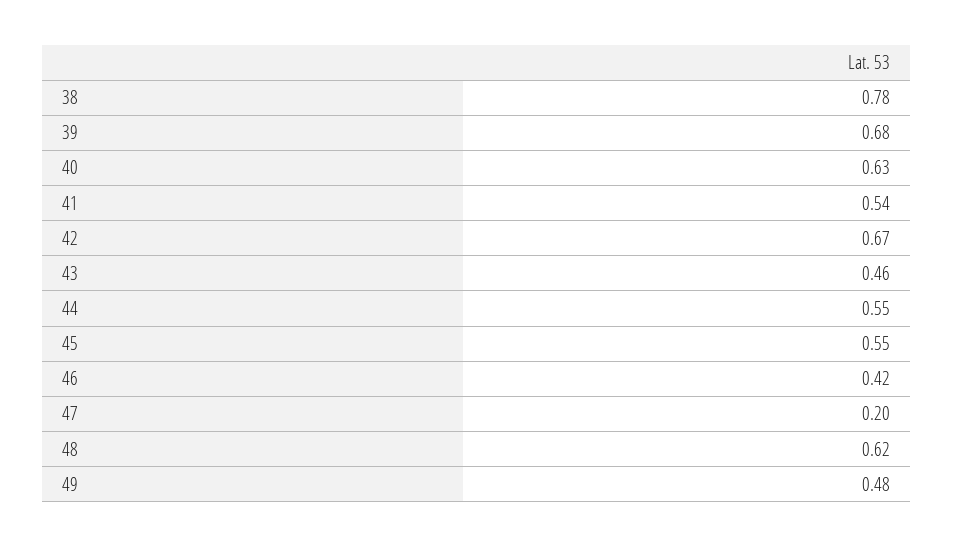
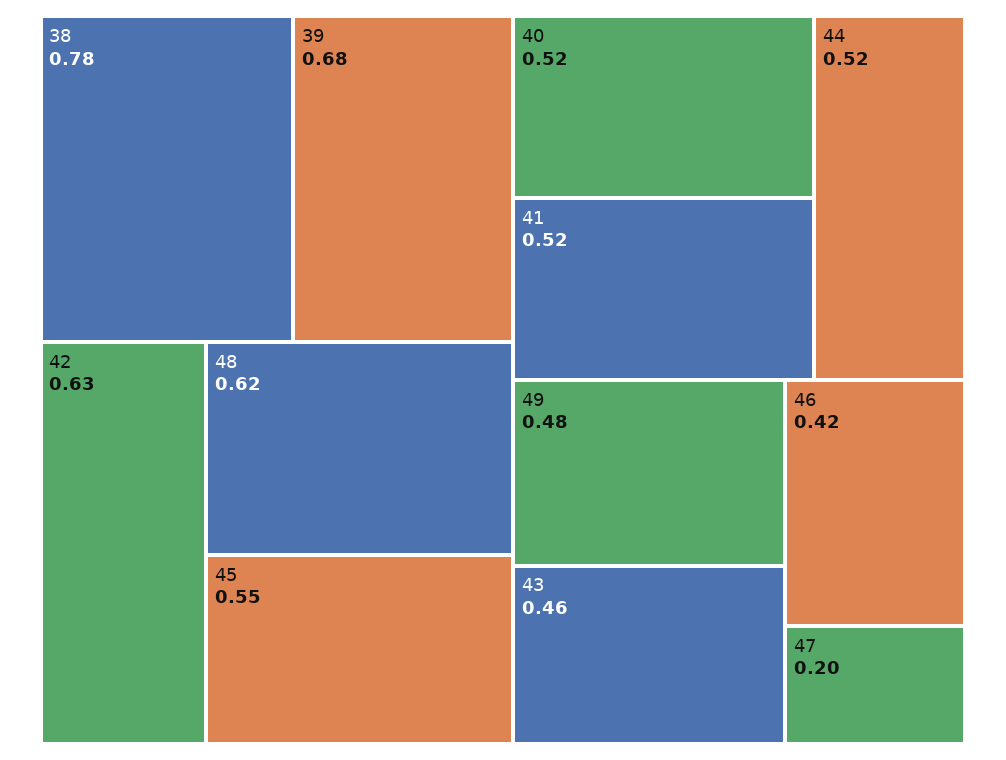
40: 0.63 -> 0.52
41: 0.54 -> 0.52
42: 0.67 -> 0.63
44: 0.55 -> 0.52

